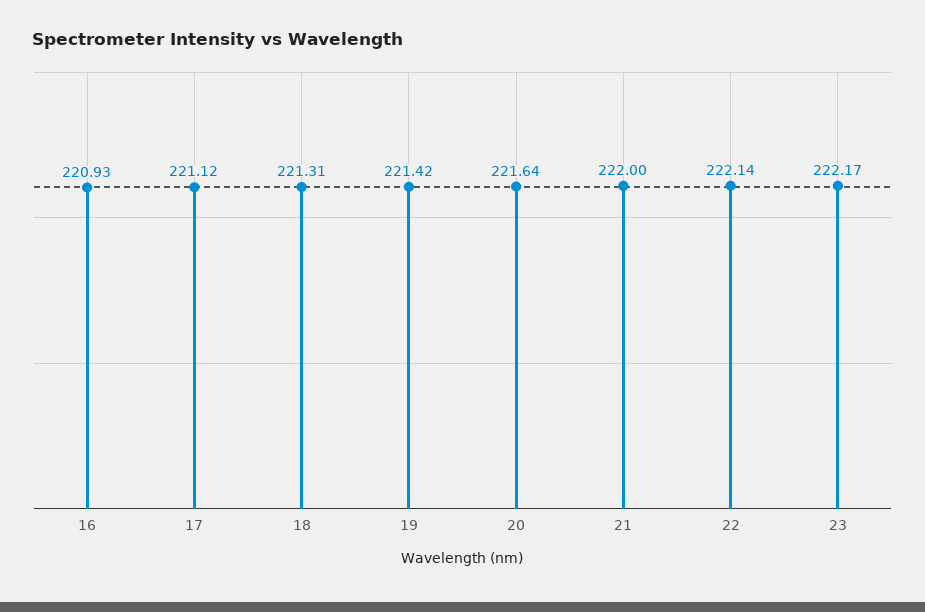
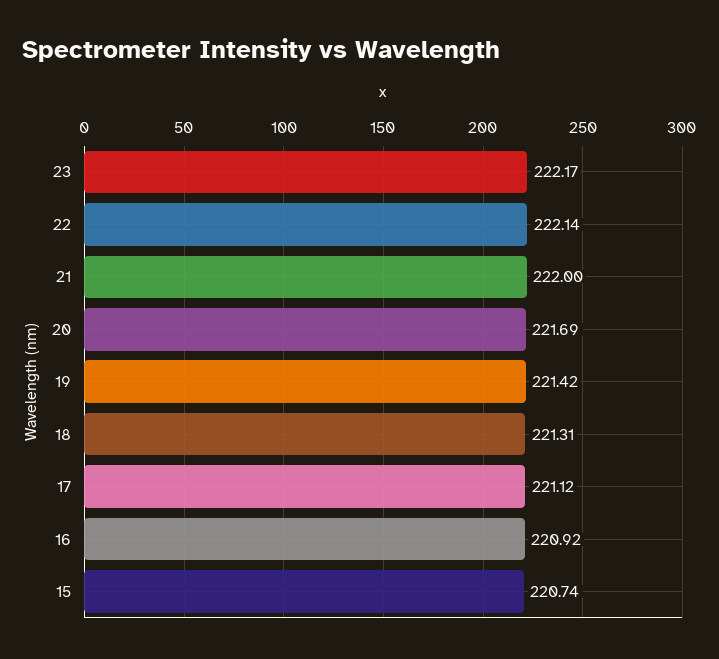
16: 220.93 -> 220.92
20: 221.64 -> 221.69
15: none -> 220.74

